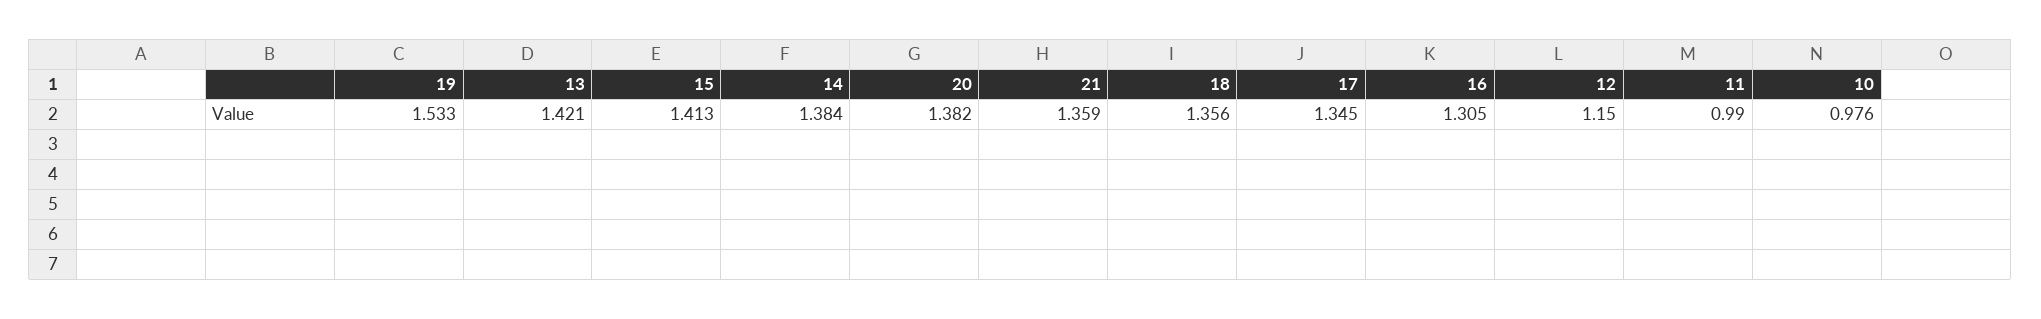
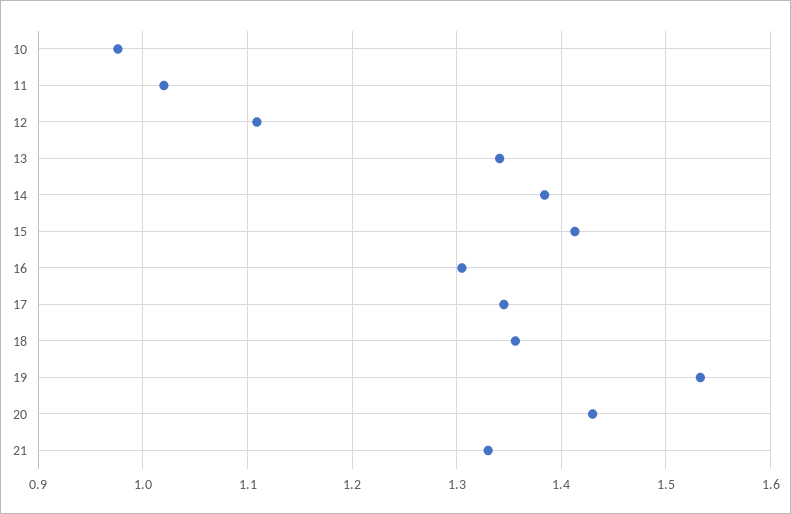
13: 1.421 -> 1.34
20: 1.382 -> 1.43
21: 1.359 -> 1.33
12: 1.15 -> 1.11
11: 0.99 -> 1.02

